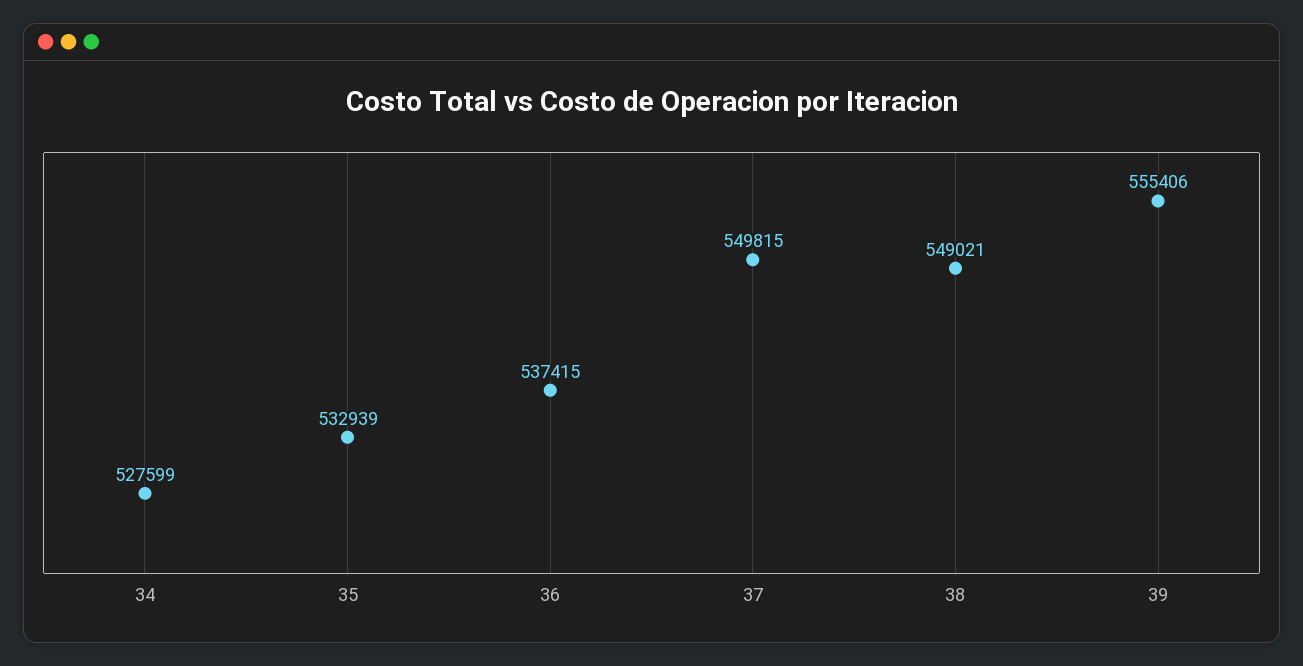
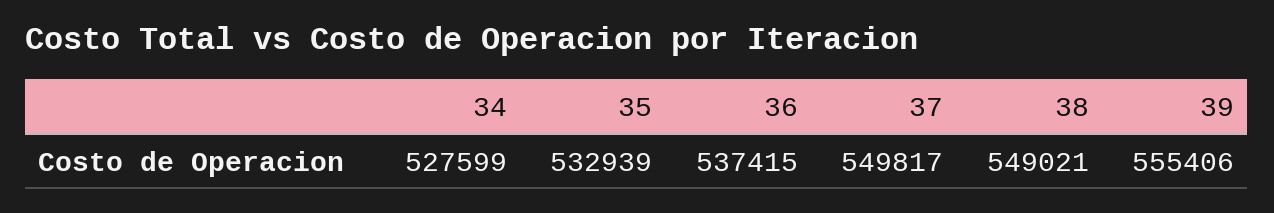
37: 549815 -> 549817

